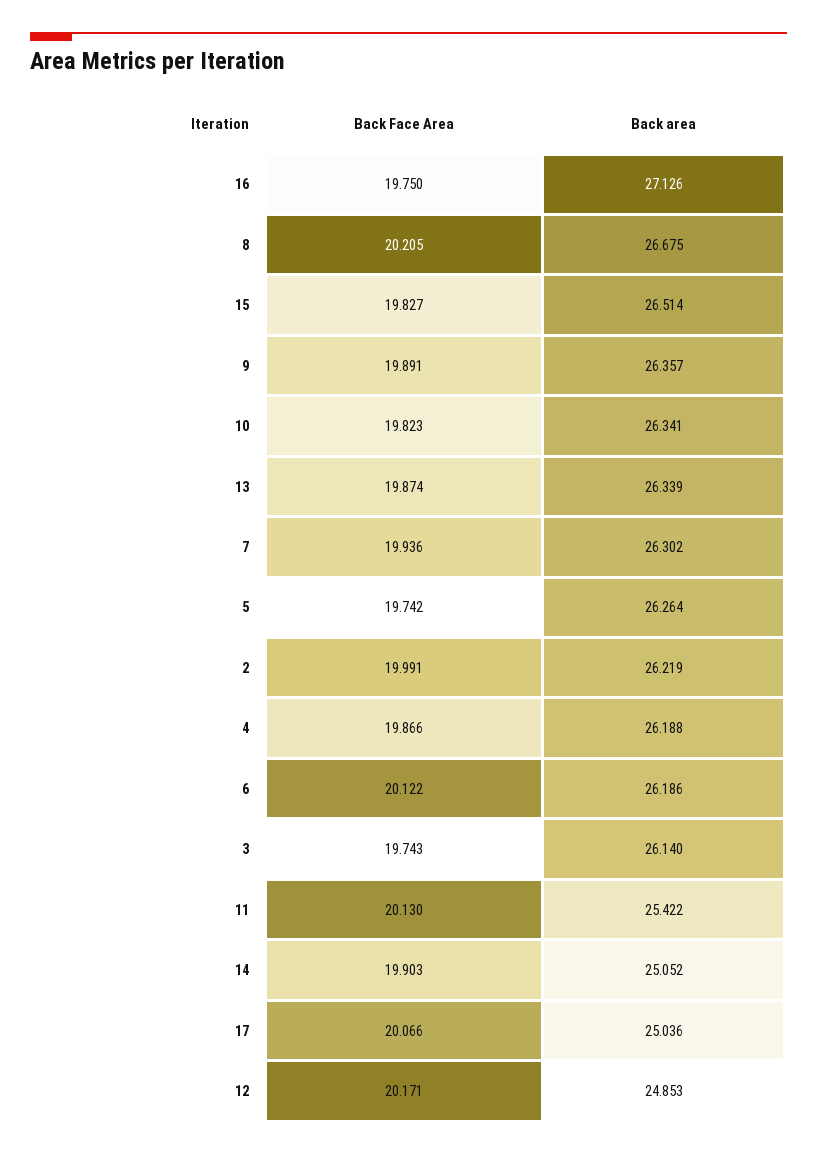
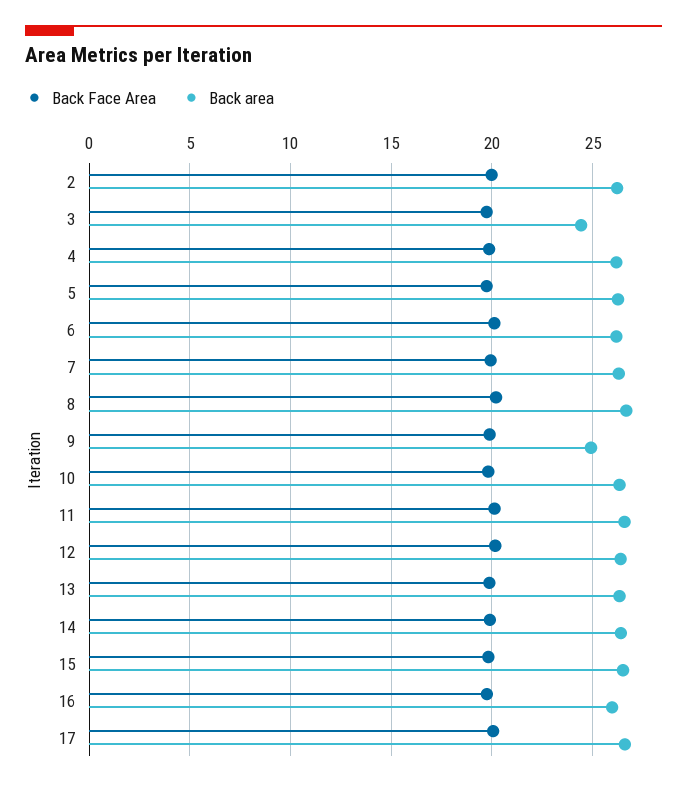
Back area, 16: 27.126 -> 26
Back area, 9: 26.357 -> 25
Back area, 3: 26.14 -> 24.5
Back area, 11: 25.422 -> 26.5
Back area, 14: 25.052 -> 26.5
Back area, 17: 25.036 -> 26.5
Back area, 12: 24.853 -> 26.5

